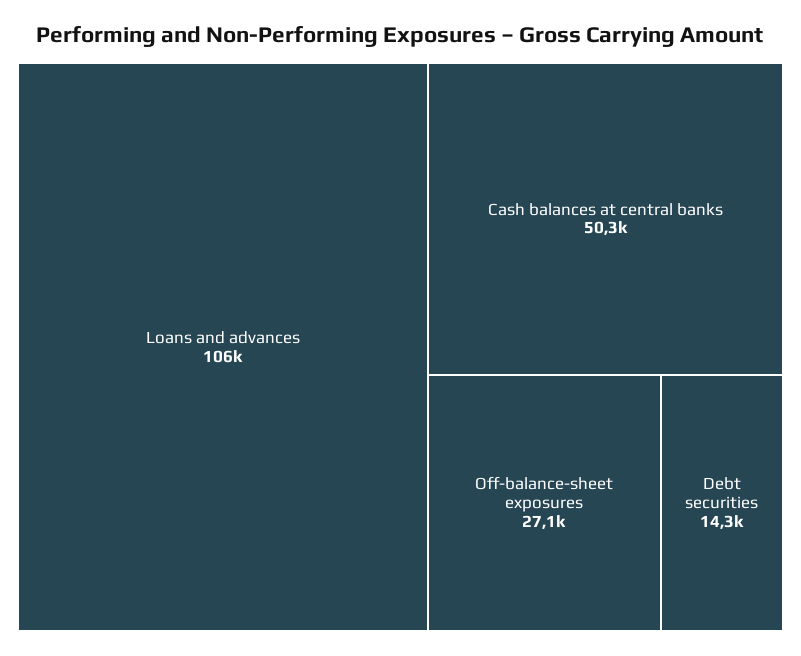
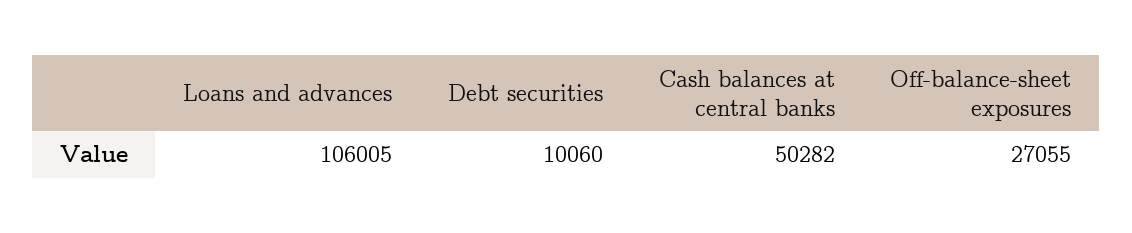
Debt securities: 14300 -> 10060

